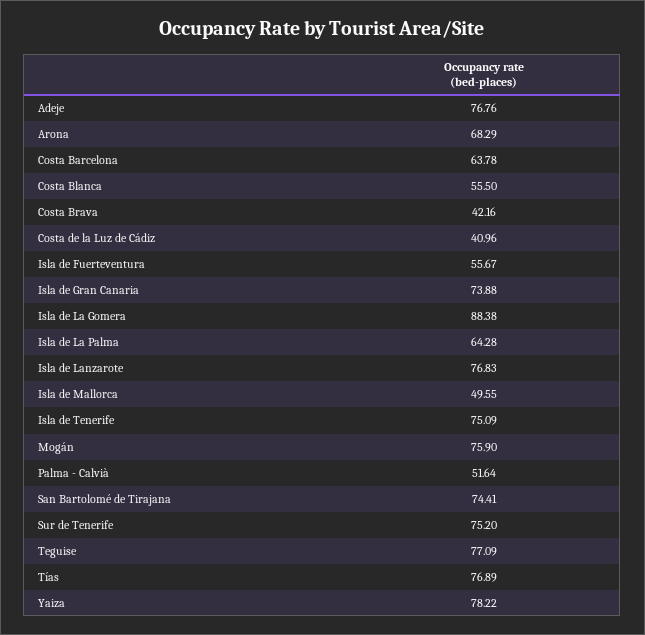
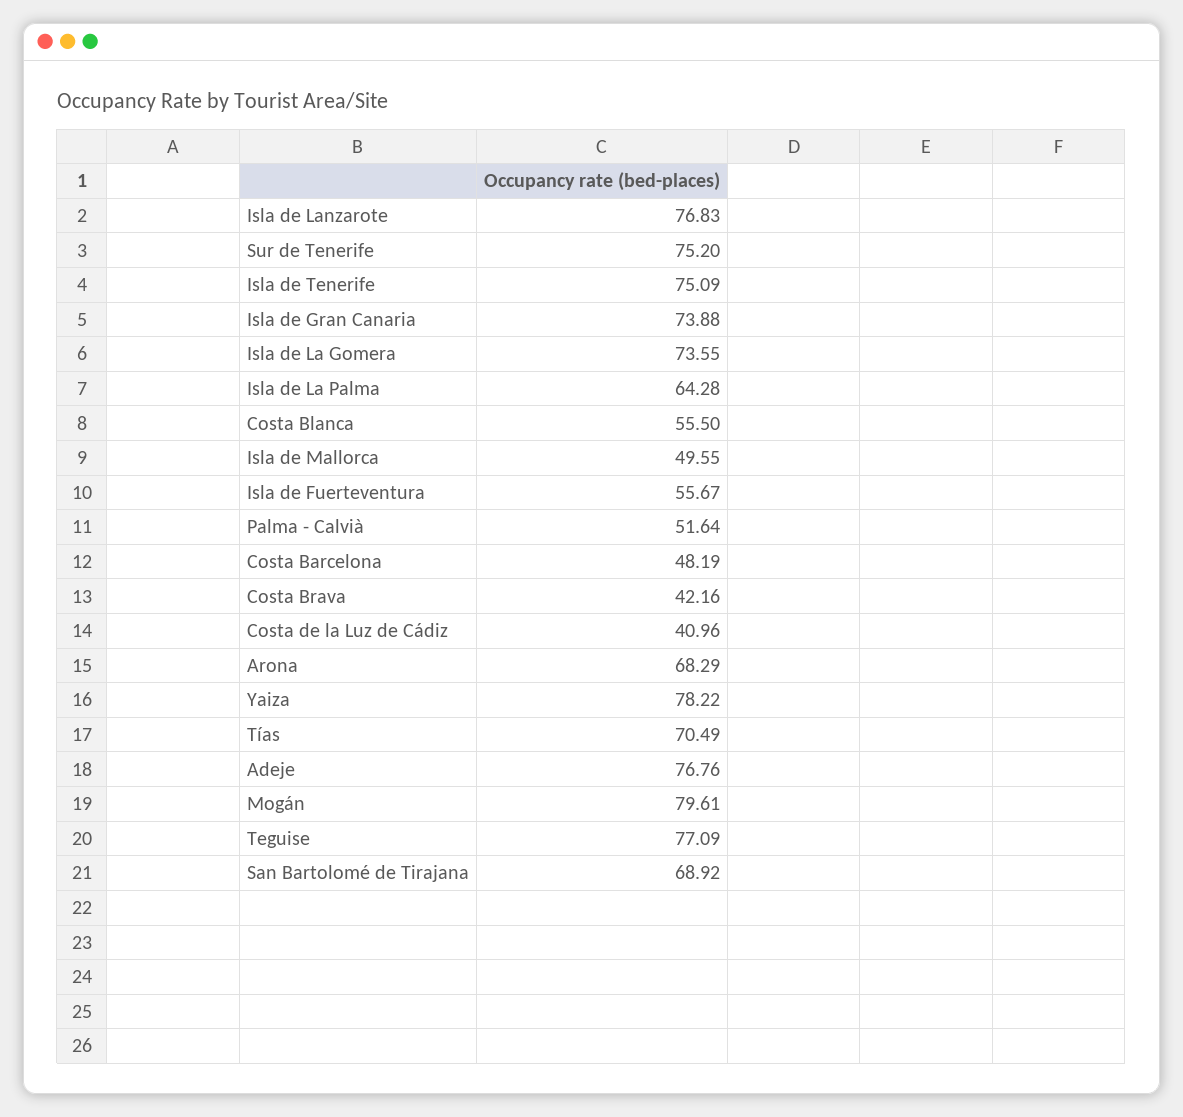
Costa Barcelona: 63.78 -> 48.19
Isla de La Gomera: 88.38 -> 73.55
Mogán: 75.9 -> 79.61
San Bartolomé de Tirajana: 74.41 -> 68.92
Tías: 76.89 -> 70.49

